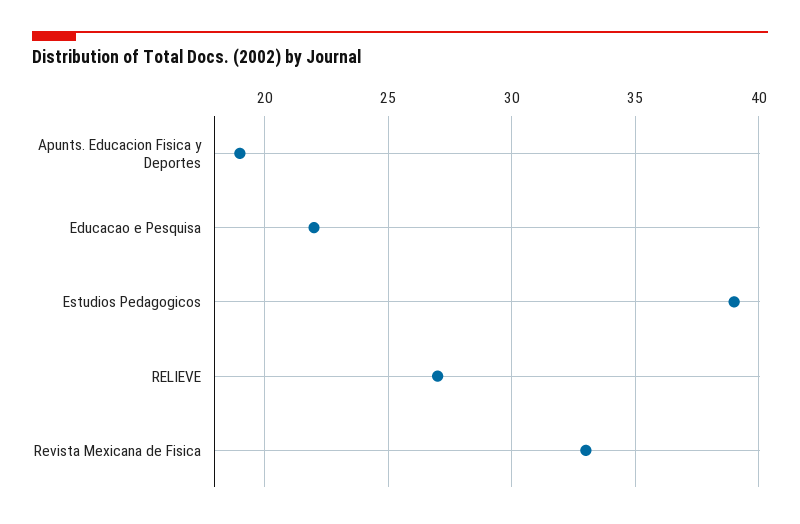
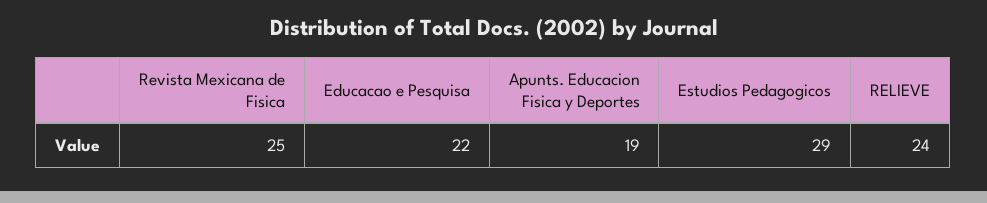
Estudios Pedagogicos: 39 -> 29
RELIEVE: 27 -> 24
Revista Mexicana de Fisica: 33 -> 25

